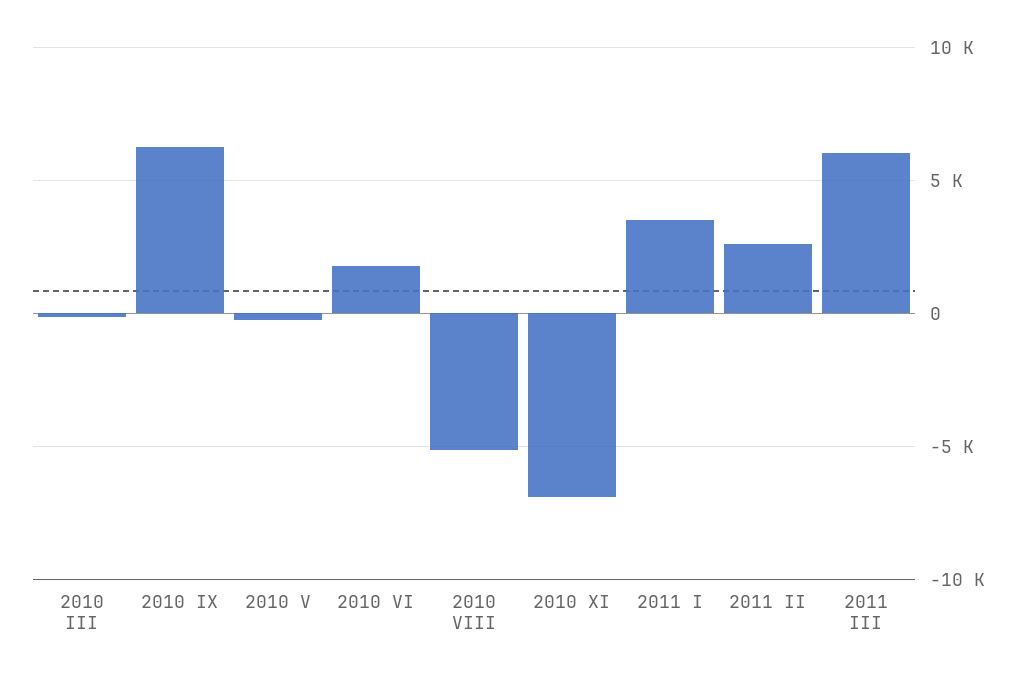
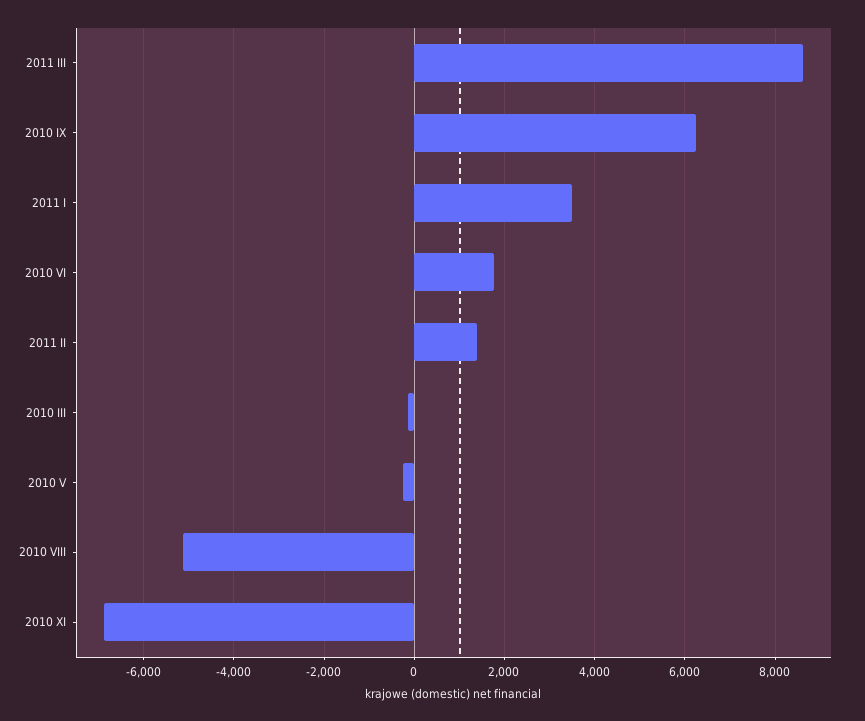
2011 II: 2500 -> 1400
2011 III: 6000 -> 8600

